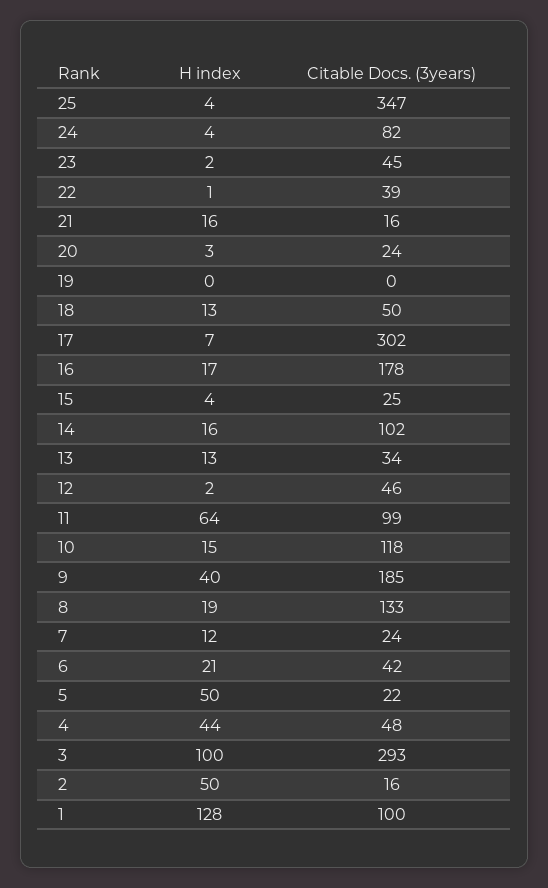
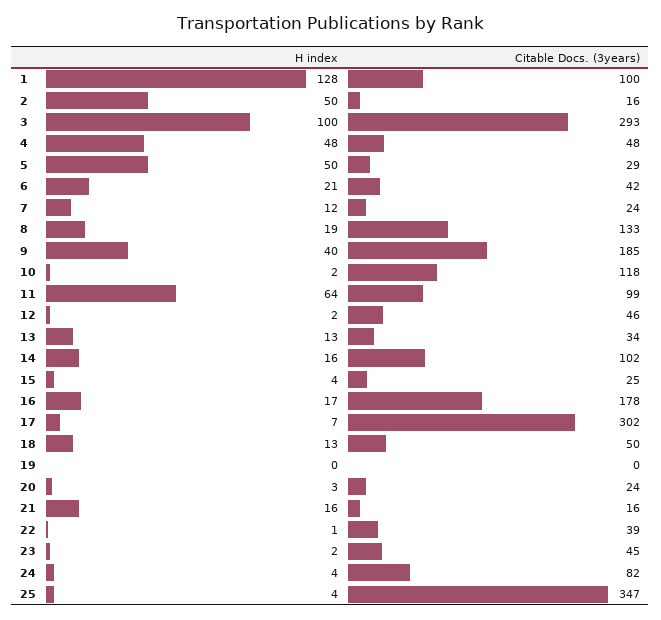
H index, 10: 15 -> 2
Citable Docs. (3years), 5: 22 -> 29
H index, 4: 44 -> 48

